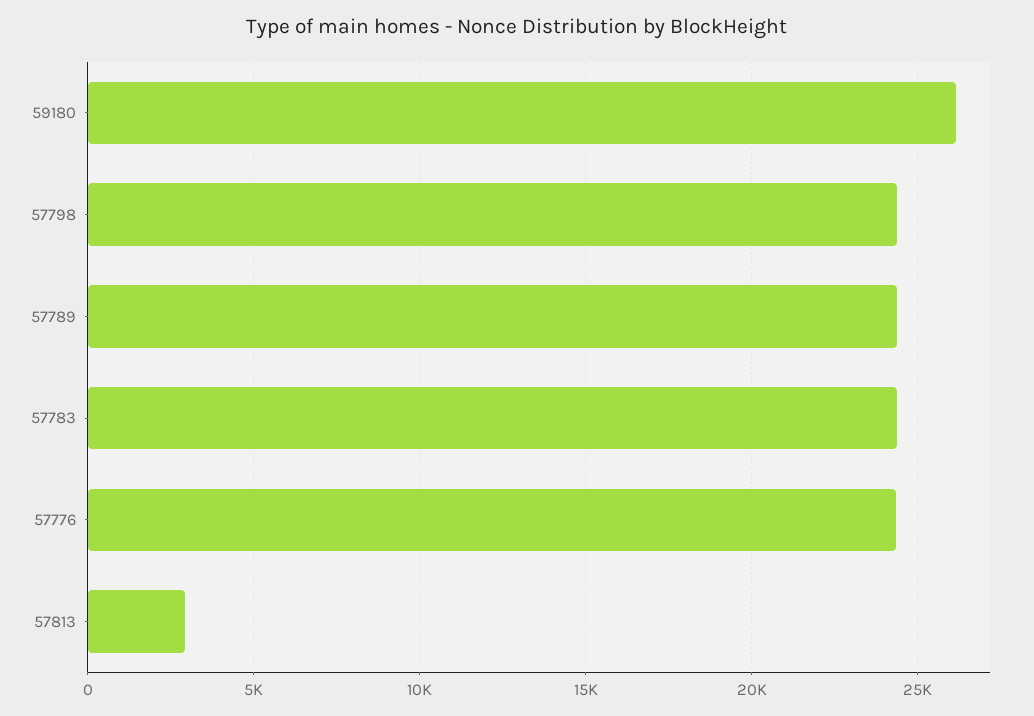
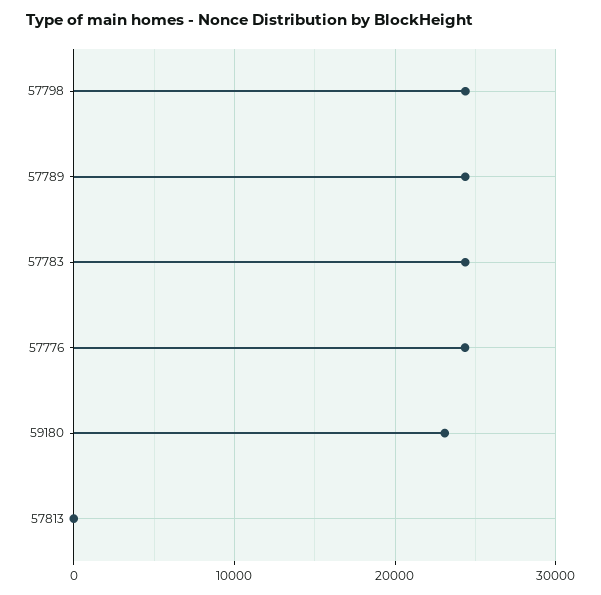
59180: 26000 -> 23000
57813: 3000 -> 0

